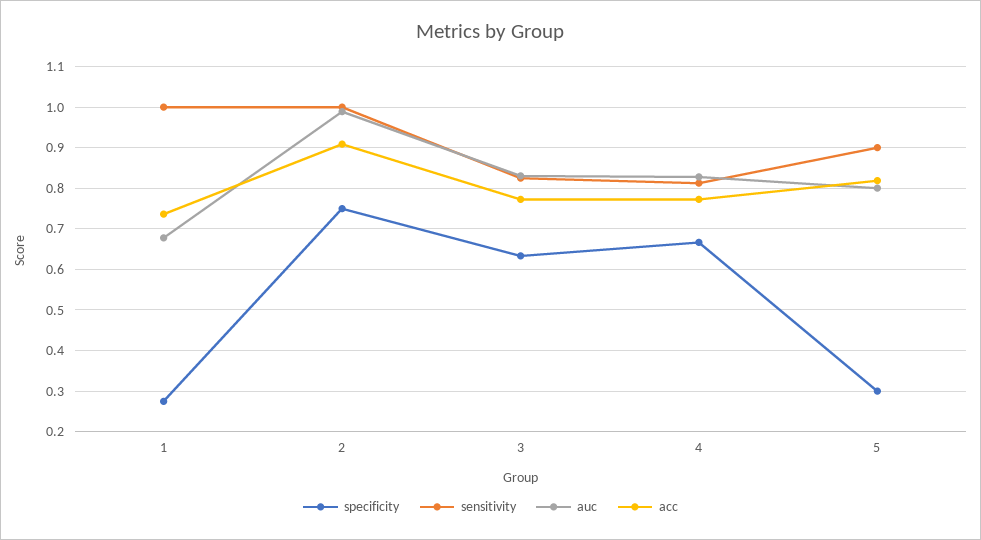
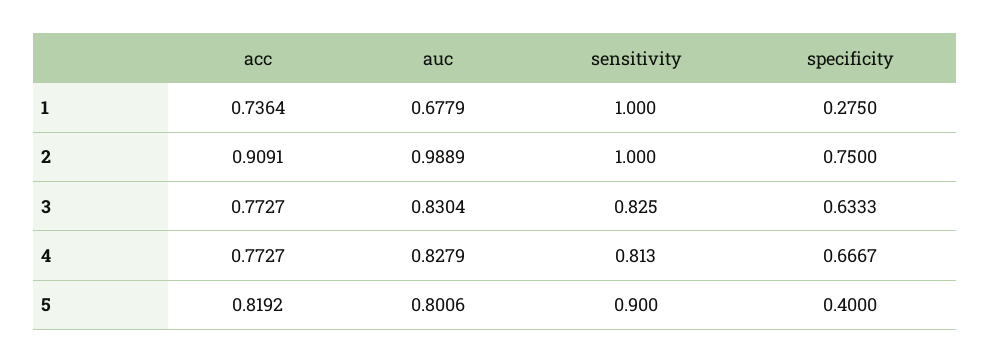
specificity, 5: 0.3 -> 0.4

